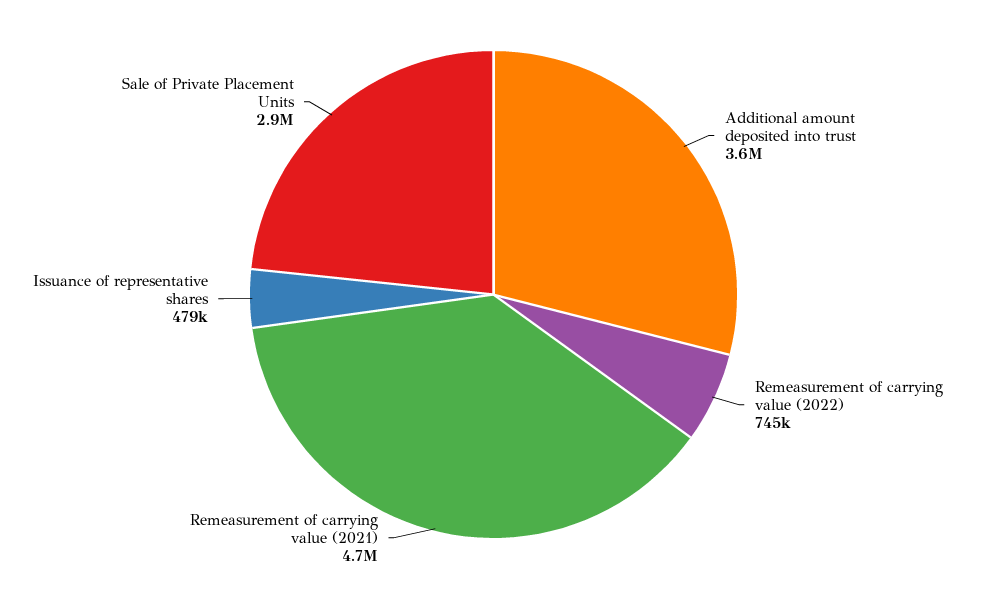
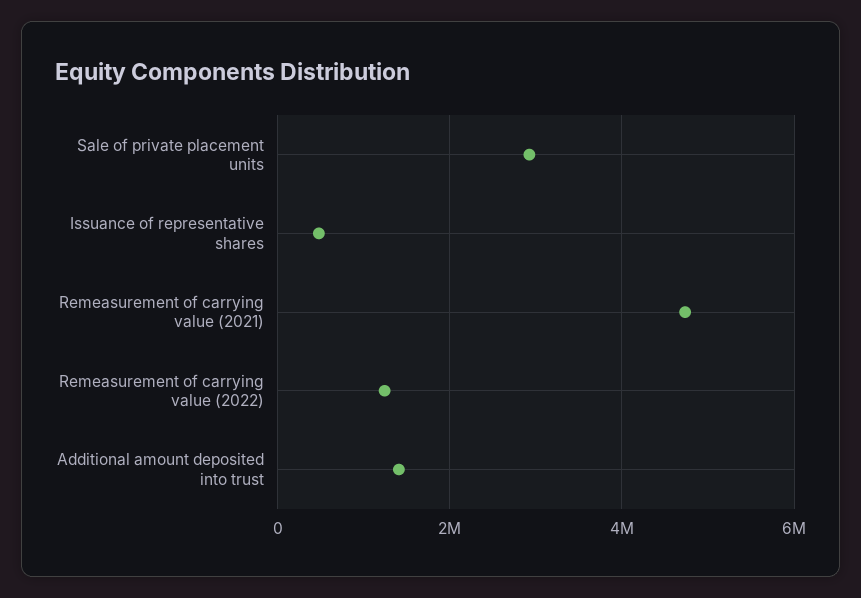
Additional amount deposited into trust: 3600000 -> 1400000
Remeasurement of carrying value (2022): 745000 -> 1200000

